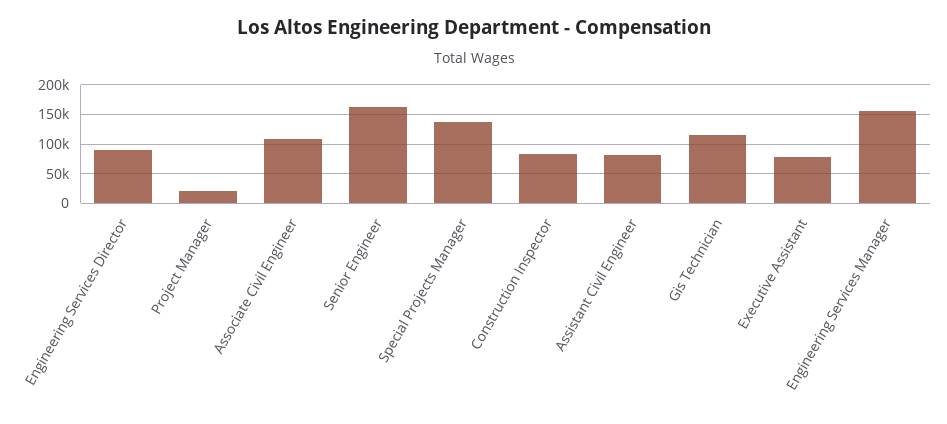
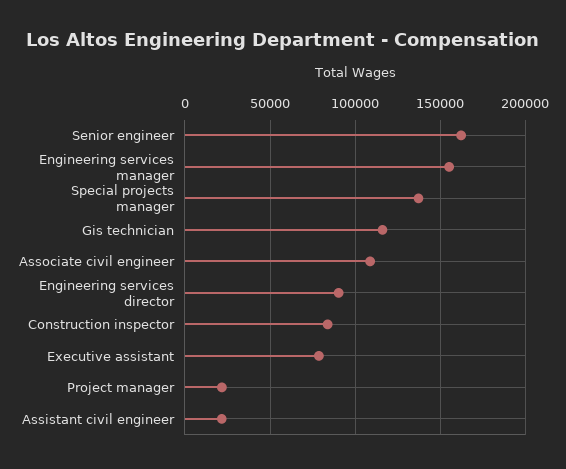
Assistant Civil Engineer: 75000 -> 20000

